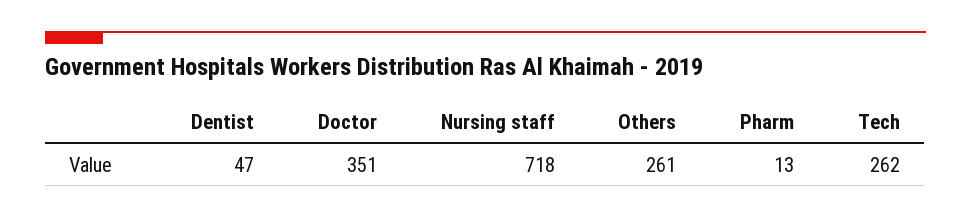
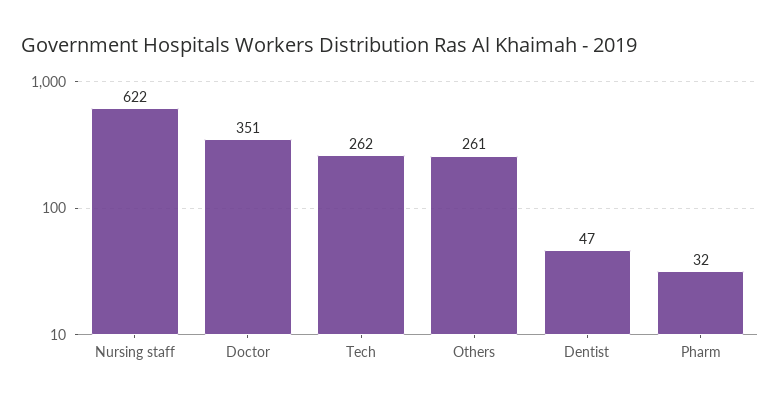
Nursing staff: 718 -> 622
Pharm: 13 -> 32

